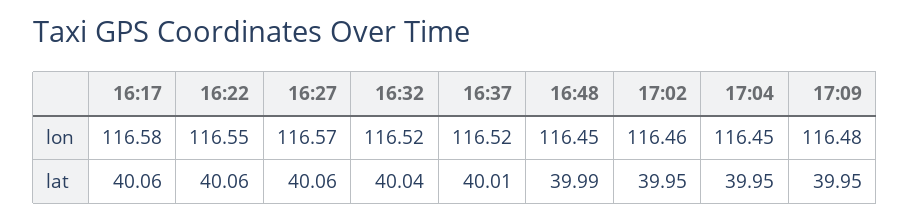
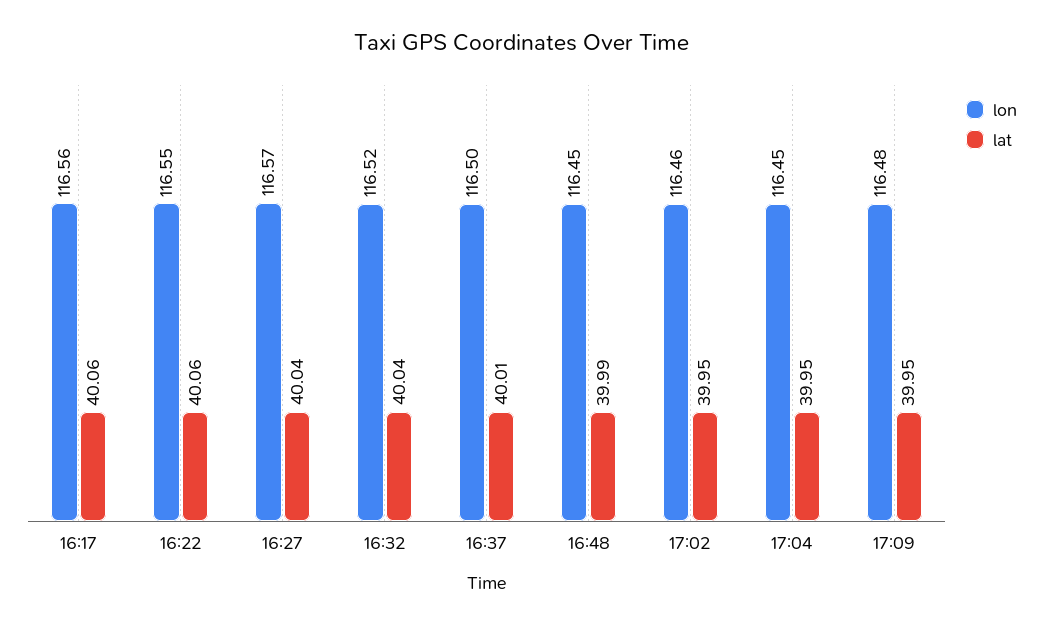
lon, 16:17: 116.58 -> 116.56
lon, 16:37: 116.52 -> 116.5
lat, 16:27: 40.06 -> 40.04

